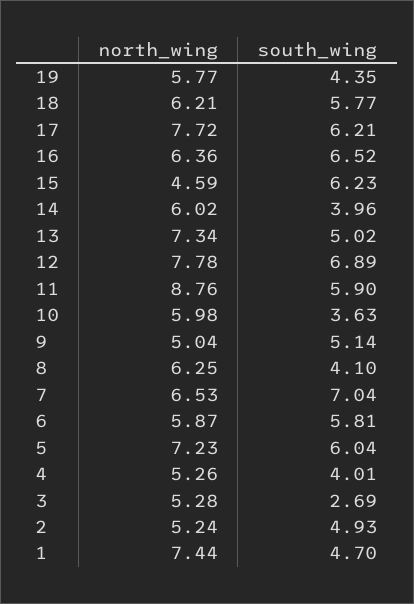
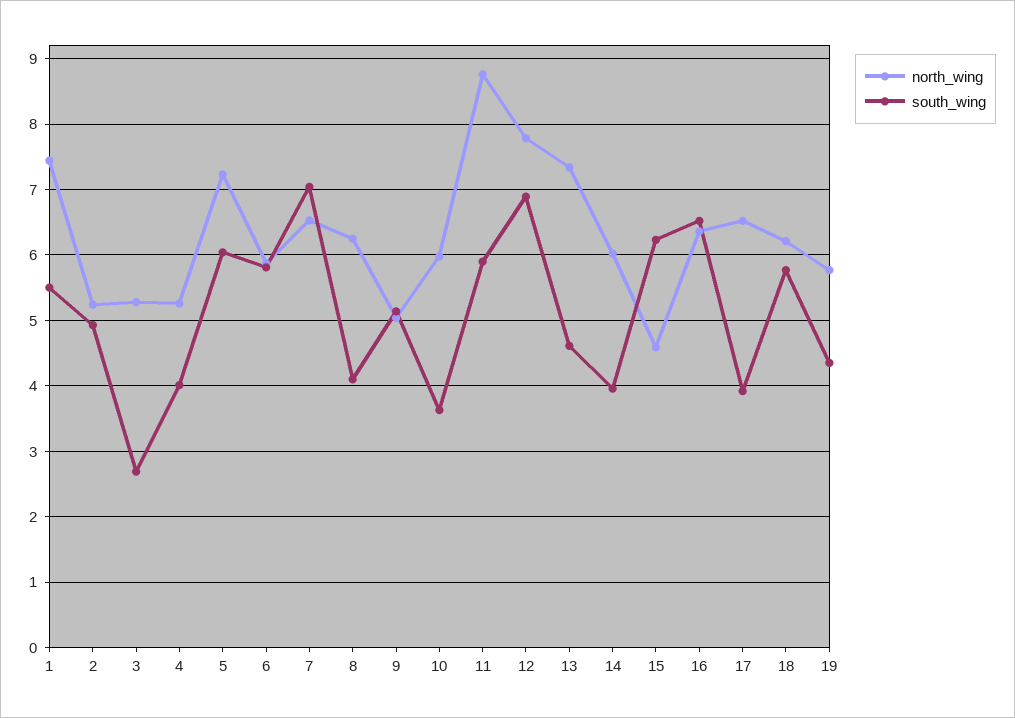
north_wing, 17: 7.72 -> 6.5
south_wing, 17: 6.21 -> 3.9
south_wing, 13: 5.02 -> 4.6
south_wing, 1: 4.7 -> 5.5

